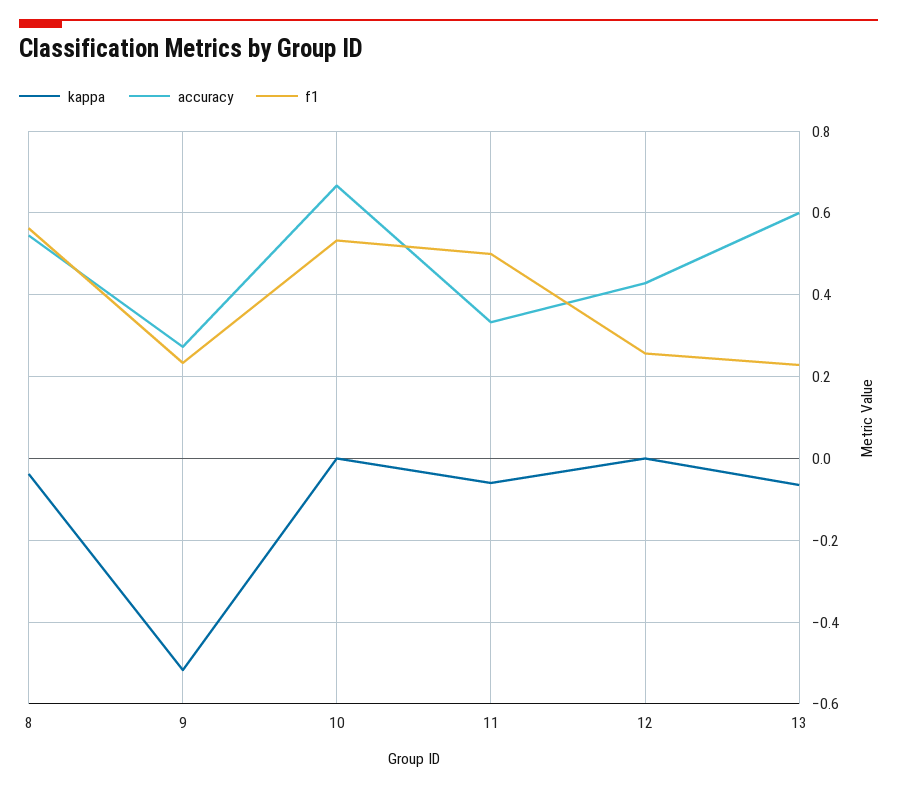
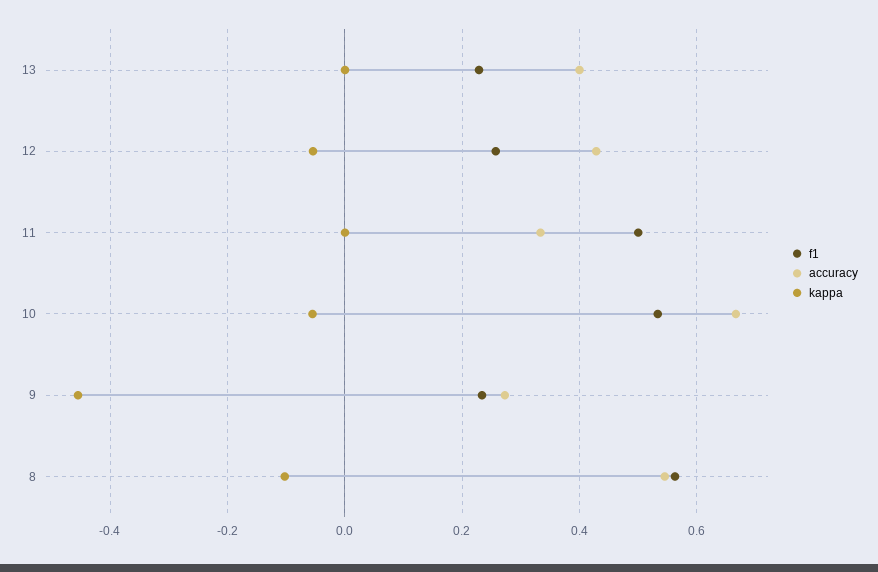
kappa, 8: -0.04 -> -0.1
kappa, 9: -0.52 -> -0.46
kappa, 10: 0 -> -0.06
kappa, 11: -0.06 -> 0
kappa, 12: 0 -> -0.06
kappa, 13: -0.06 -> 0
accuracy, 13: 0.6 -> 0.4

